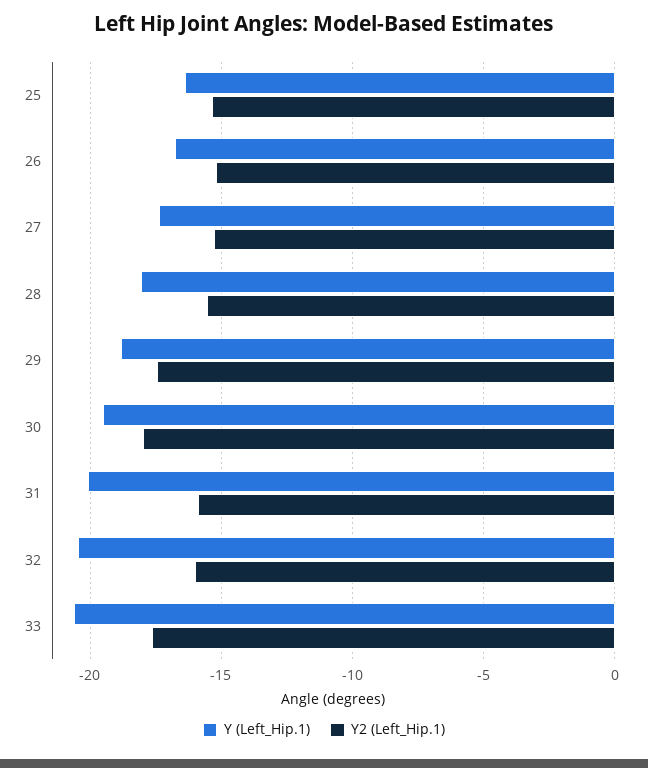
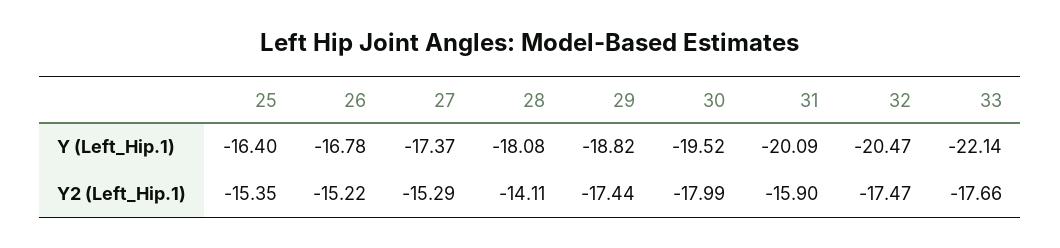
Y2 (Left_Hip.1), 28: -15.5 -> -14.11
Y2 (Left_Hip.1), 32: -16 -> -17.47
Y (Left_Hip.1), 33: -20.5 -> -22.14

